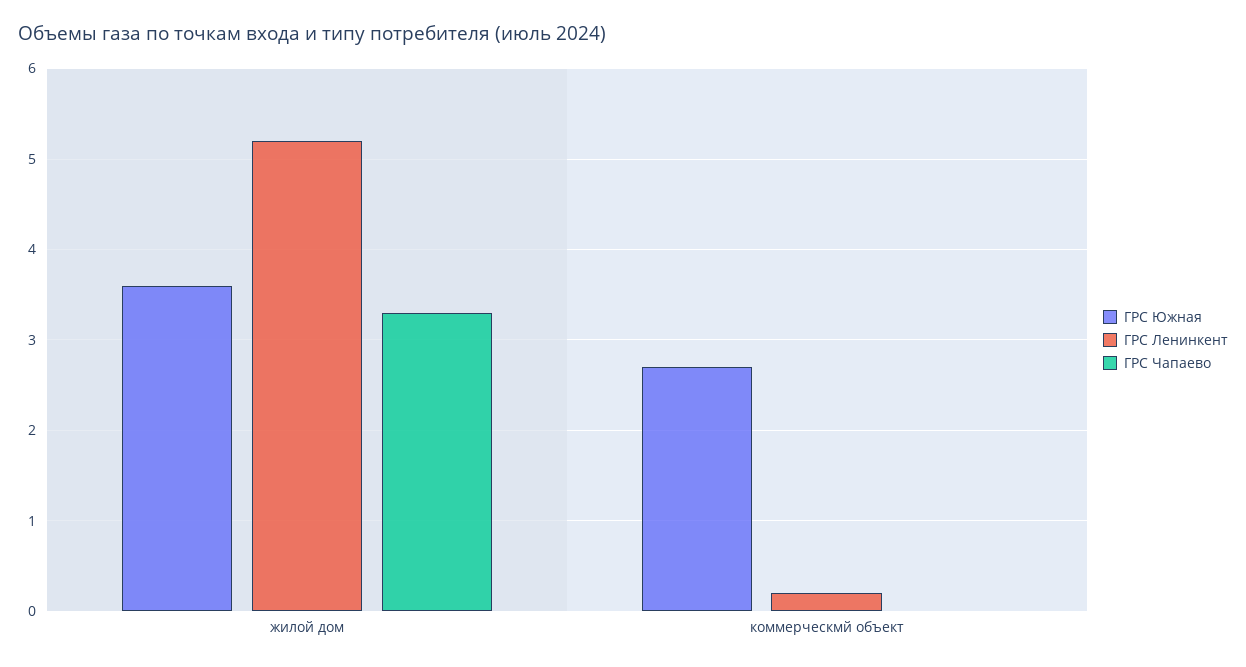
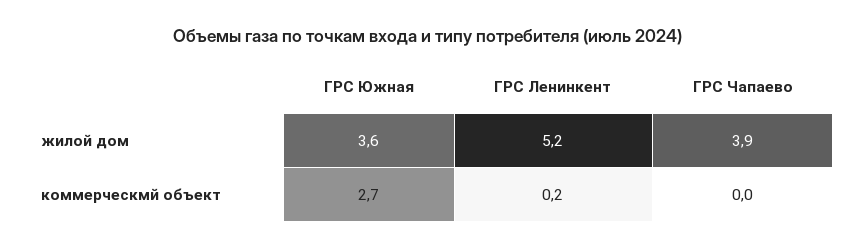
ГРС Чапаево, жилой дом: 3.3 -> 3.9

